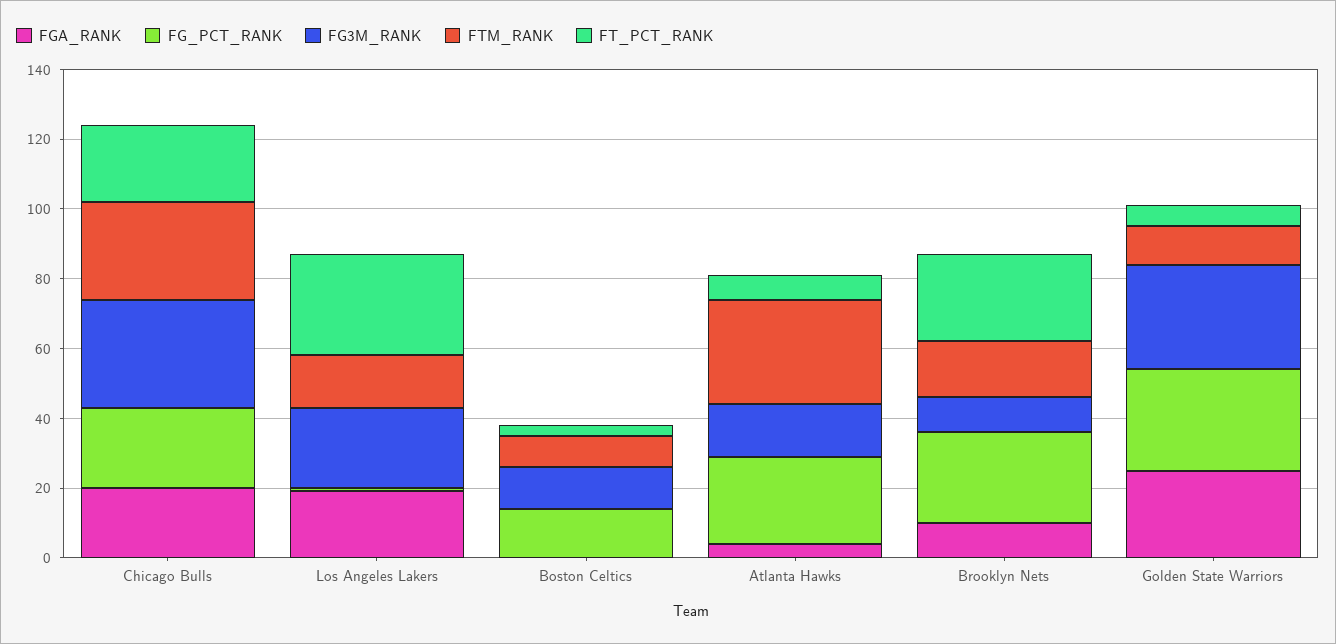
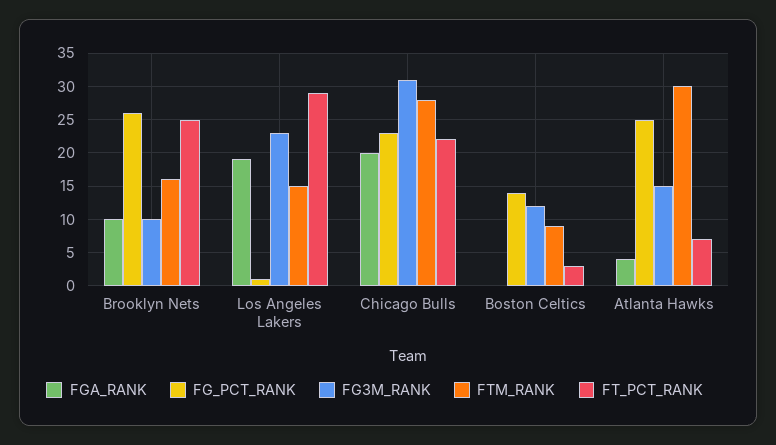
FGA_RANK, Golden State Warriors: 25 -> none
FG_PCT_RANK, Golden State Warriors: 30 -> none
FG3M_RANK, Golden State Warriors: 30 -> none
FTM_RANK, Golden State Warriors: 10 -> none
FT_PCT_RANK, Golden State Warriors: 5 -> none

